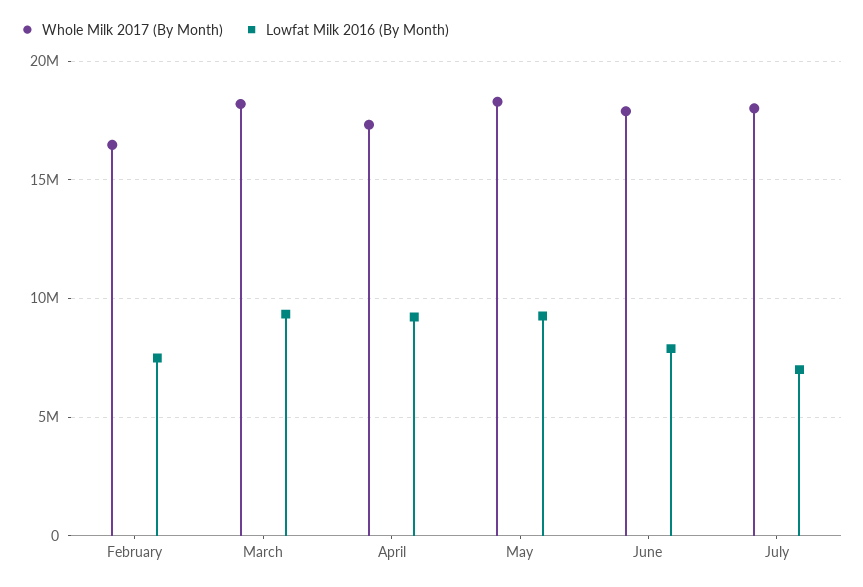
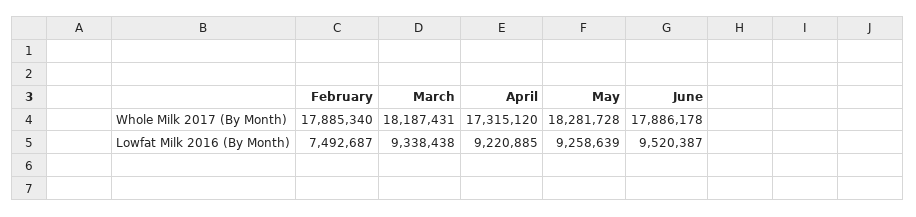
Whole Milk 2017 (By Month), February: 16500000 -> 17885340
Lowfat Milk 2016 (By Month), June: 8000000 -> 9520387
Whole Milk 2017 (By Month), July: 18000000 -> none
Lowfat Milk 2016 (By Month), July: 7000000 -> none

